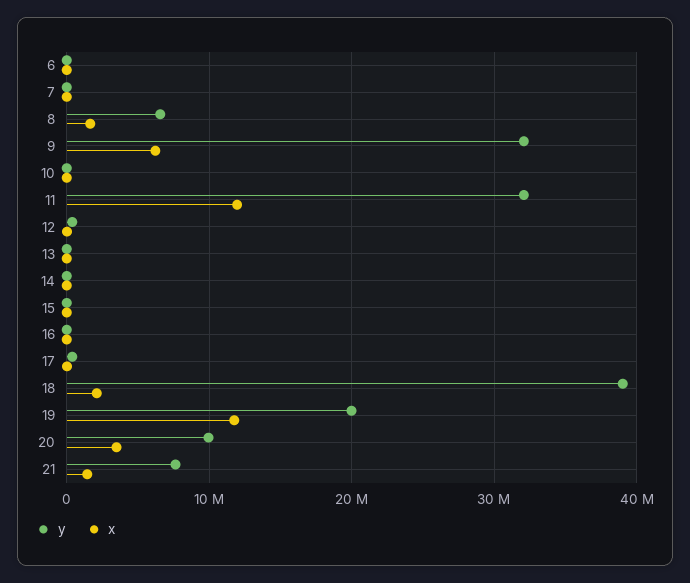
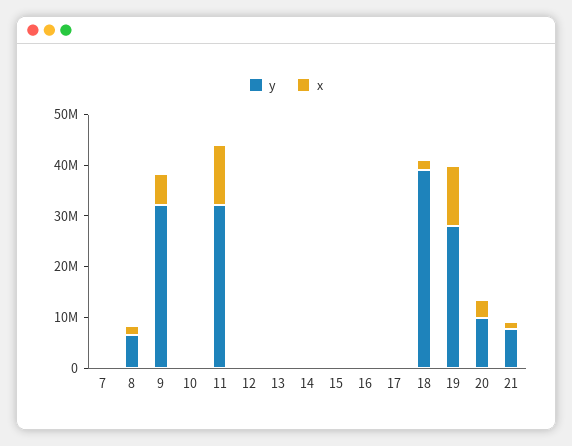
y, 6: 0 -> none
x, 6: 0 -> none
y, 19: 20000000 -> 28000000

